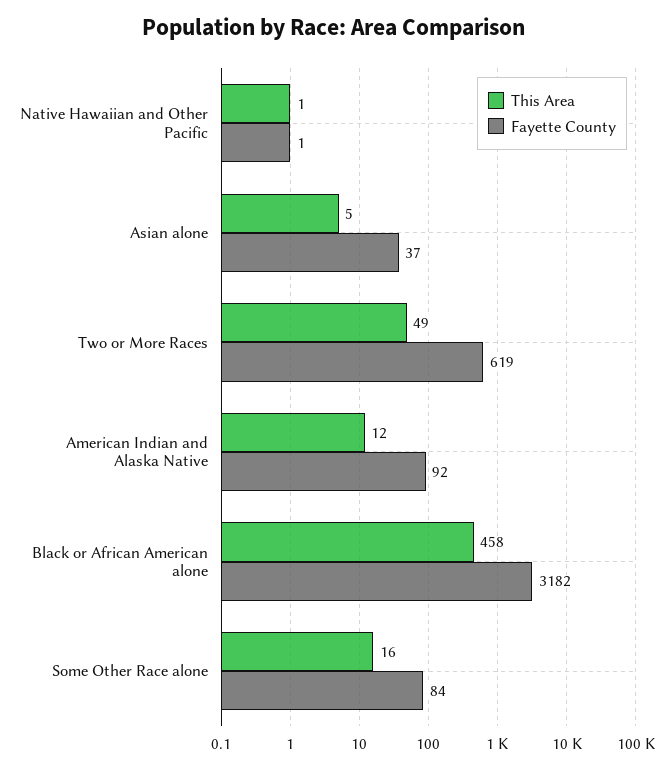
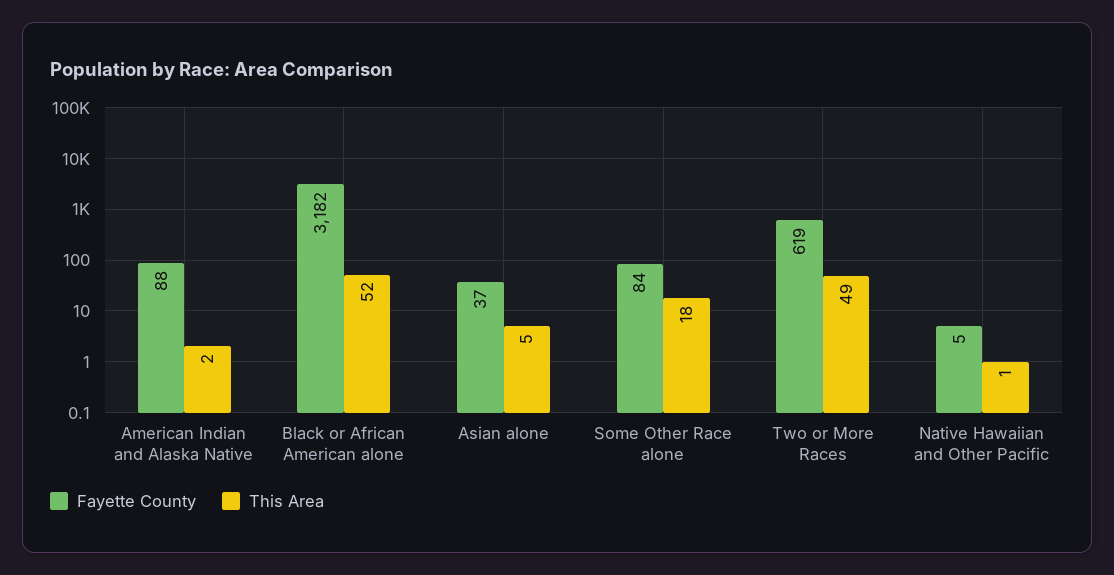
Fayette County, Native Hawaiian and Other Pacific: 1 -> 5
This Area, American Indian and Alaska Native: 12 -> 2
Fayette County, American Indian and Alaska Native: 92 -> 88
This Area, Black or African American alone: 458 -> 52
This Area, Some Other Race alone: 16 -> 18

